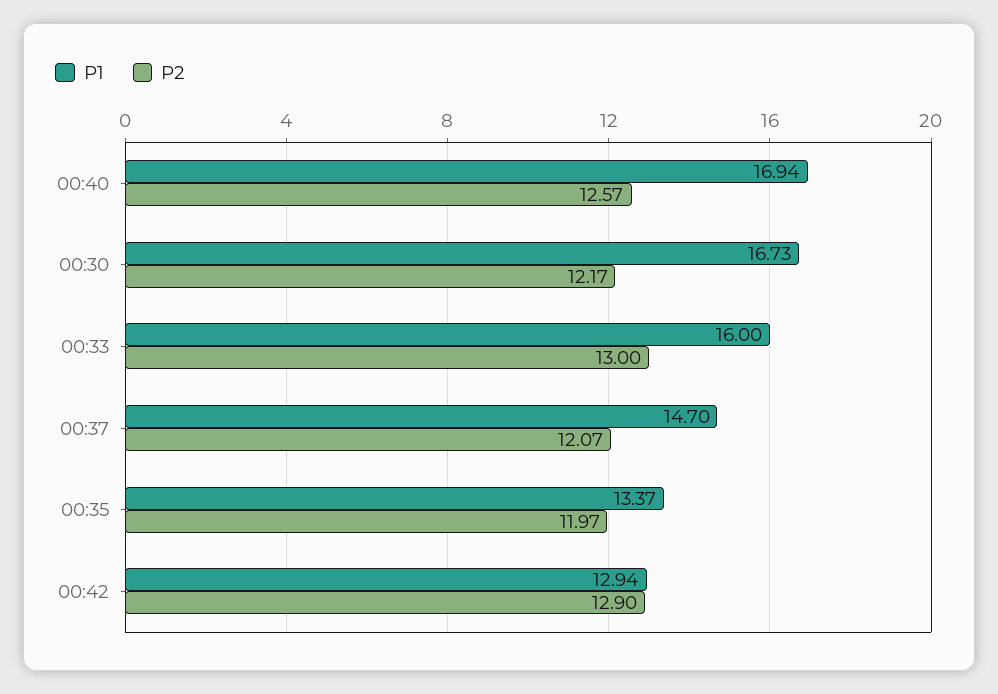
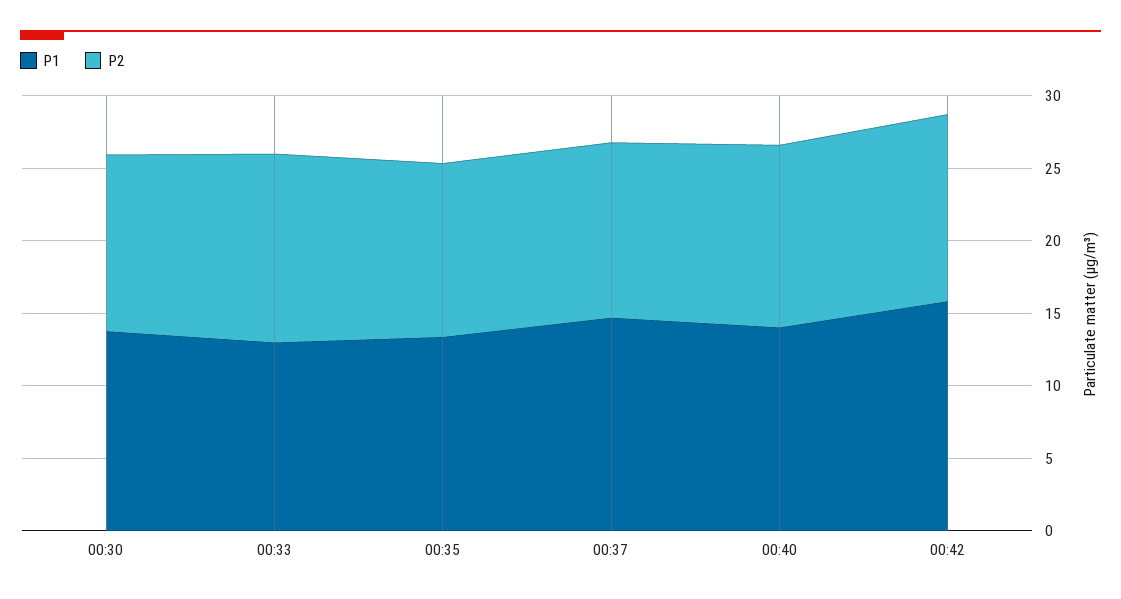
P1, 00:40: 16.94 -> 14
P1, 00:30: 16.73 -> 14
P1, 00:33: 16 -> 13
P1, 00:42: 12.94 -> 16

